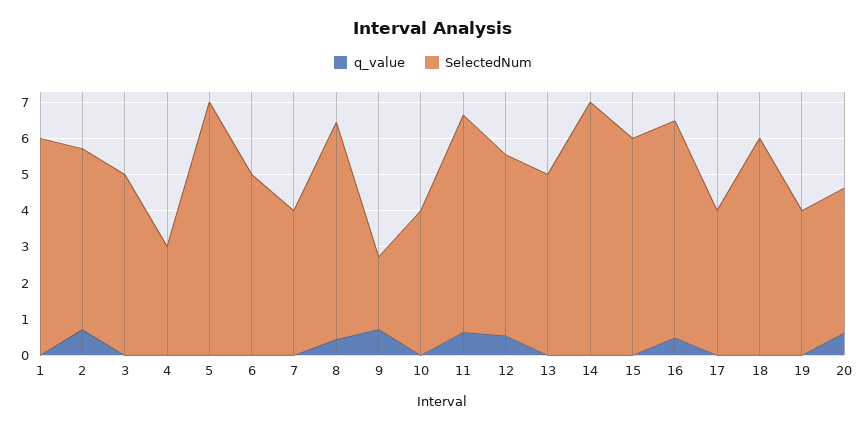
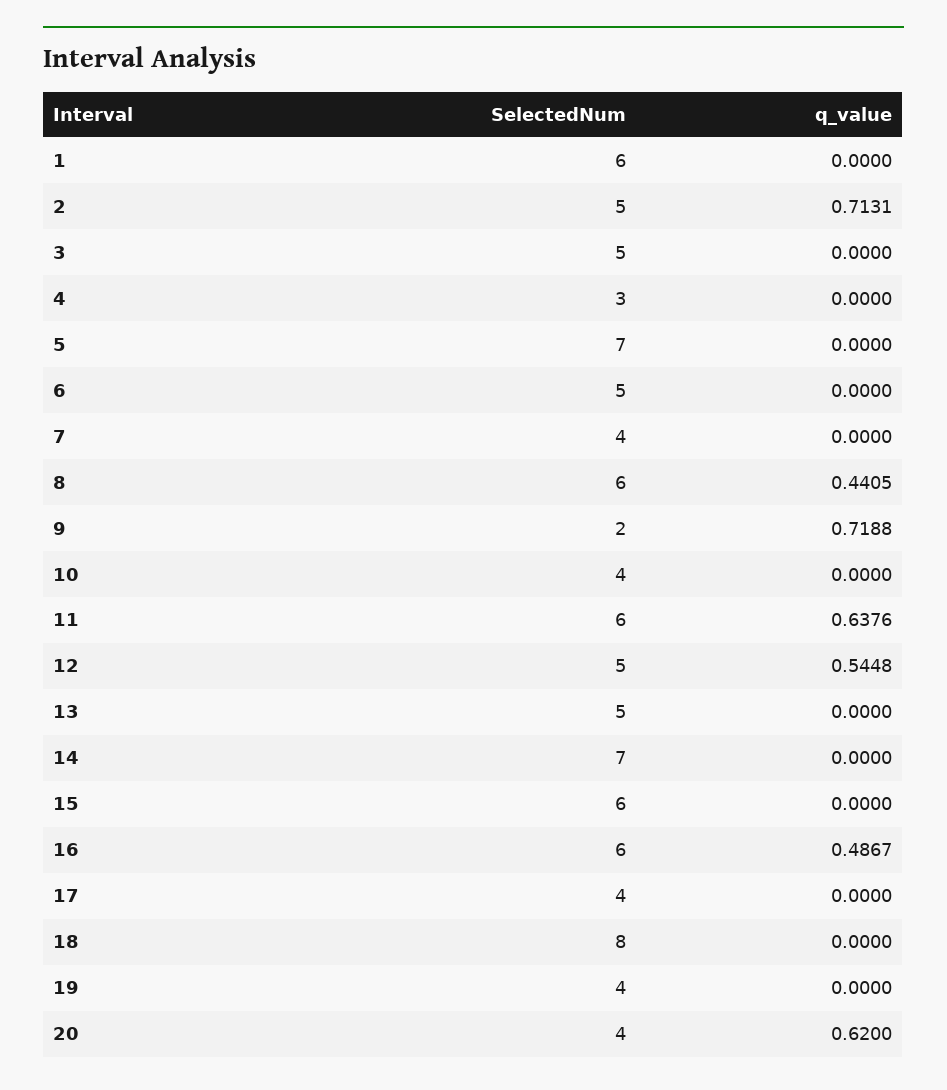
SelectedNum, 18: 6 -> 8

